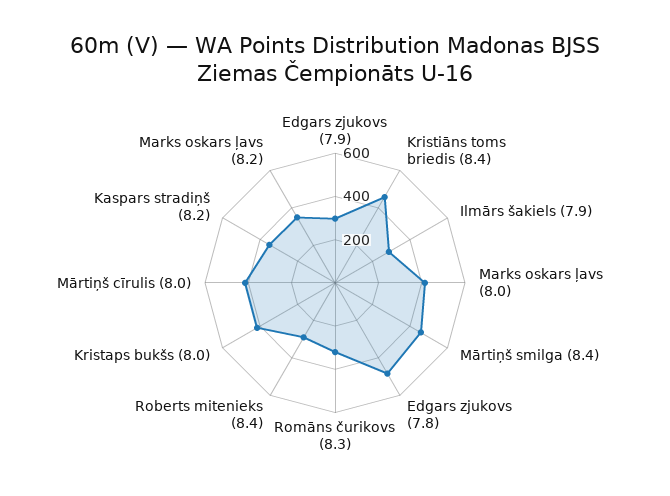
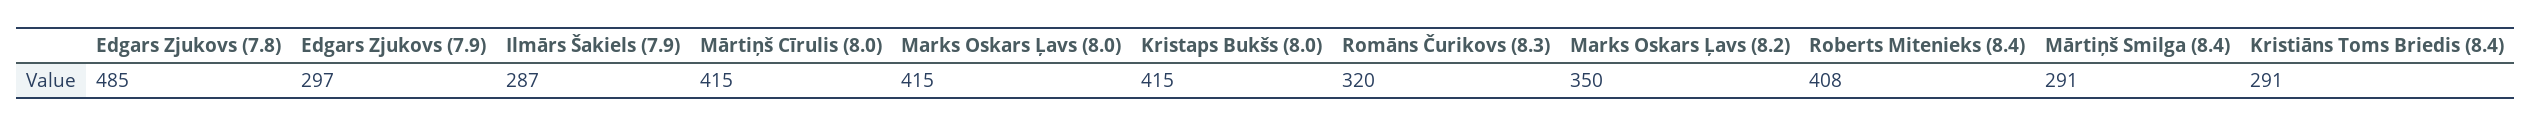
Kristiāns toms briedis (8.4): 450 -> 291
Mārtiņš smilga (8.4): 450 -> 291
Roberts mitenieks (8.4): 300 -> 408
Kaspars stradiņš (8.2): 350 -> none

